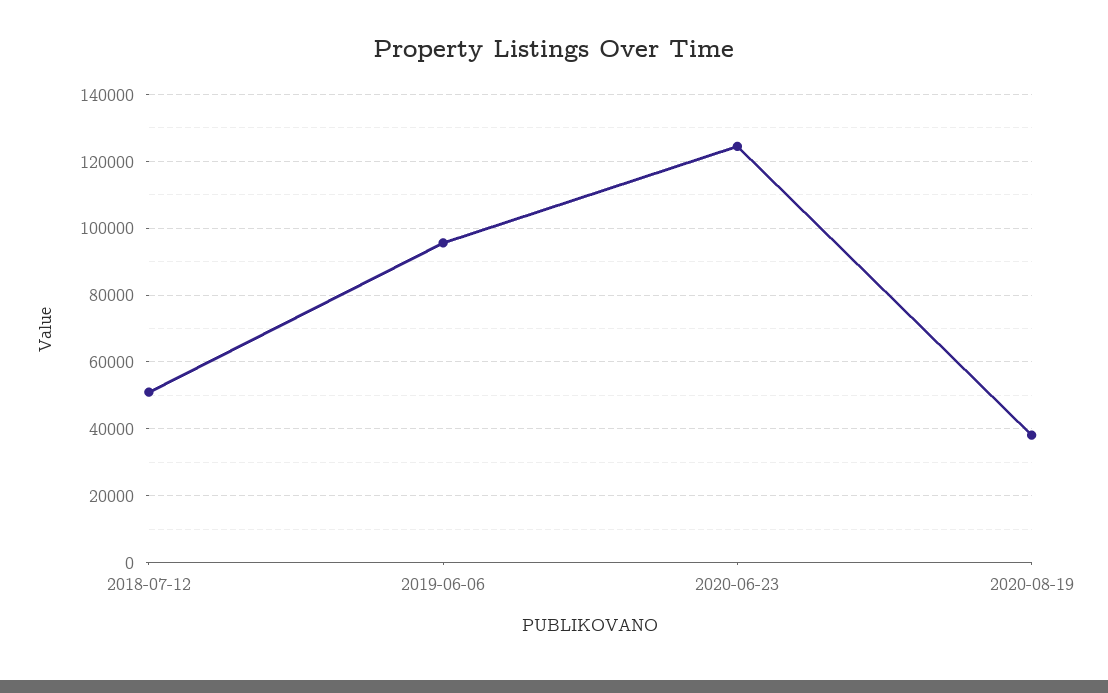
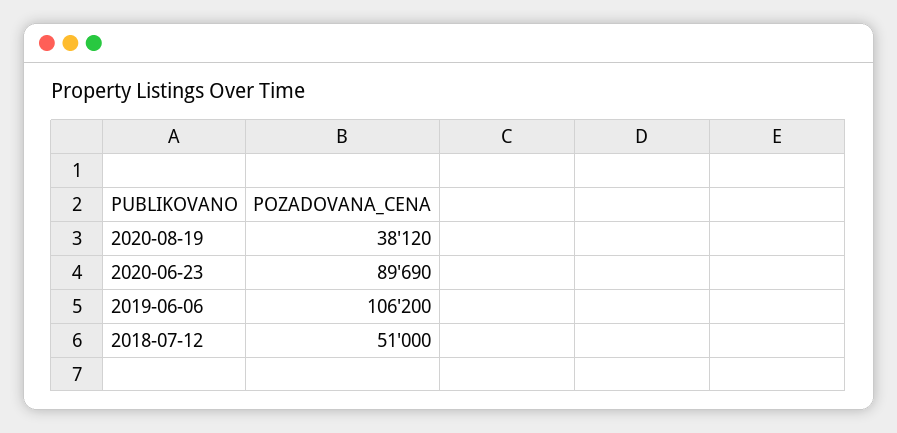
2019-06-06: 96000 -> 106200
2020-06-23: 124000 -> 89690

